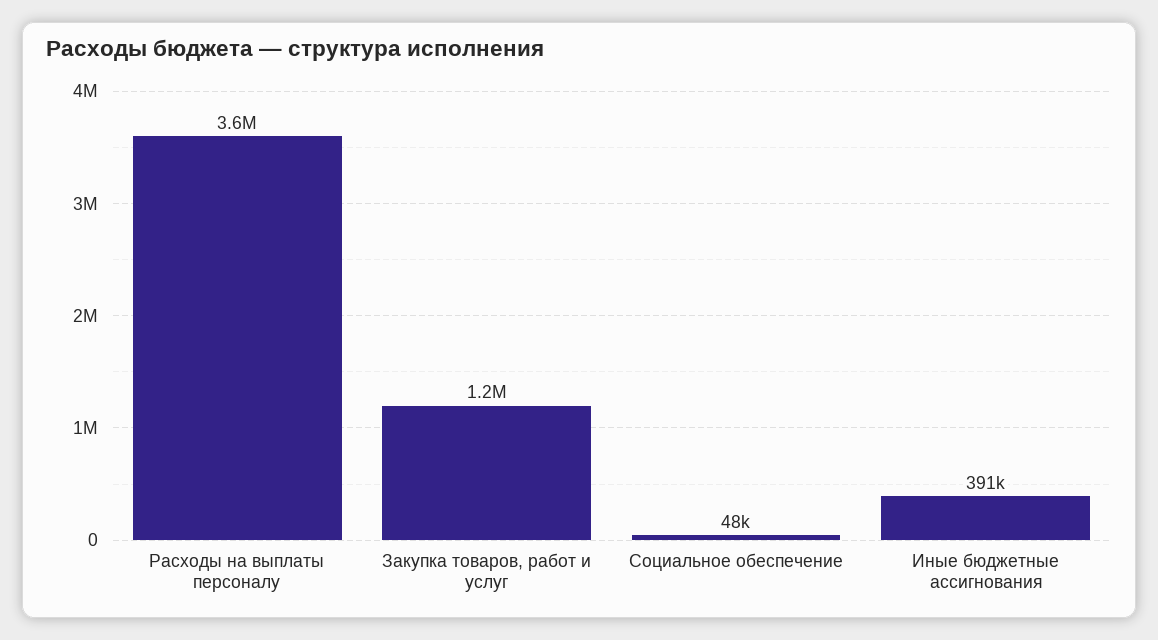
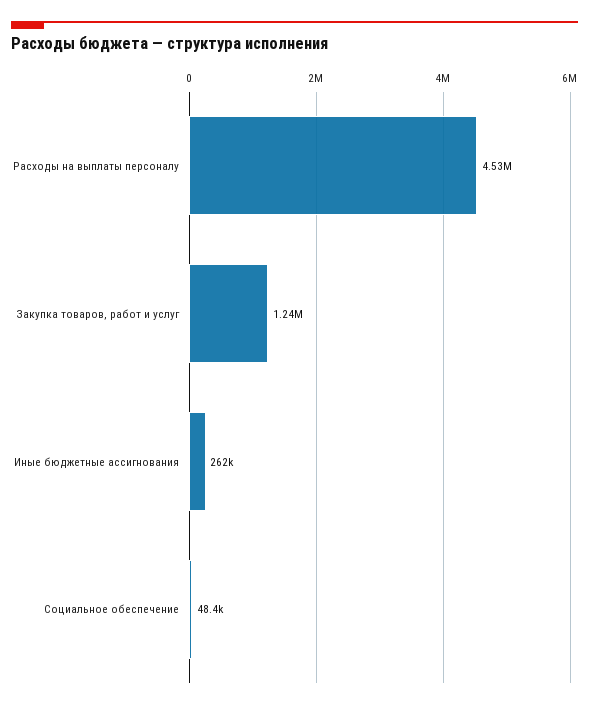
Расходы на выплаты персоналу: 3600000 -> 4530000
Иные бюджетные ассигнования: 391000 -> 262000

